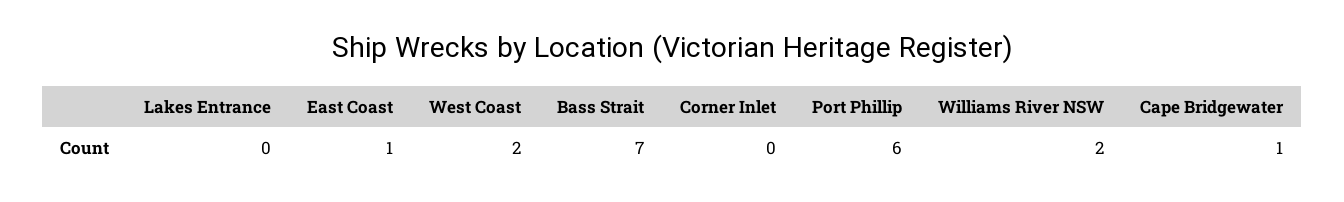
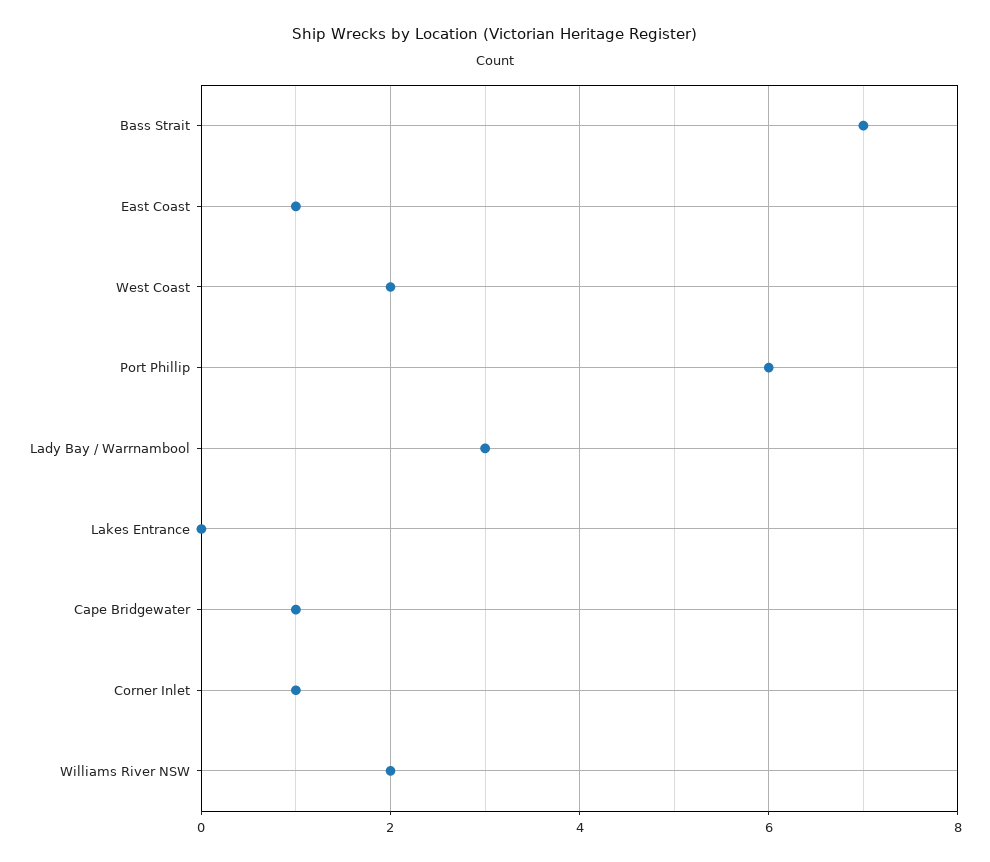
Corner Inlet: 0 -> 1
Lady Bay / Warrnambool: none -> 3

